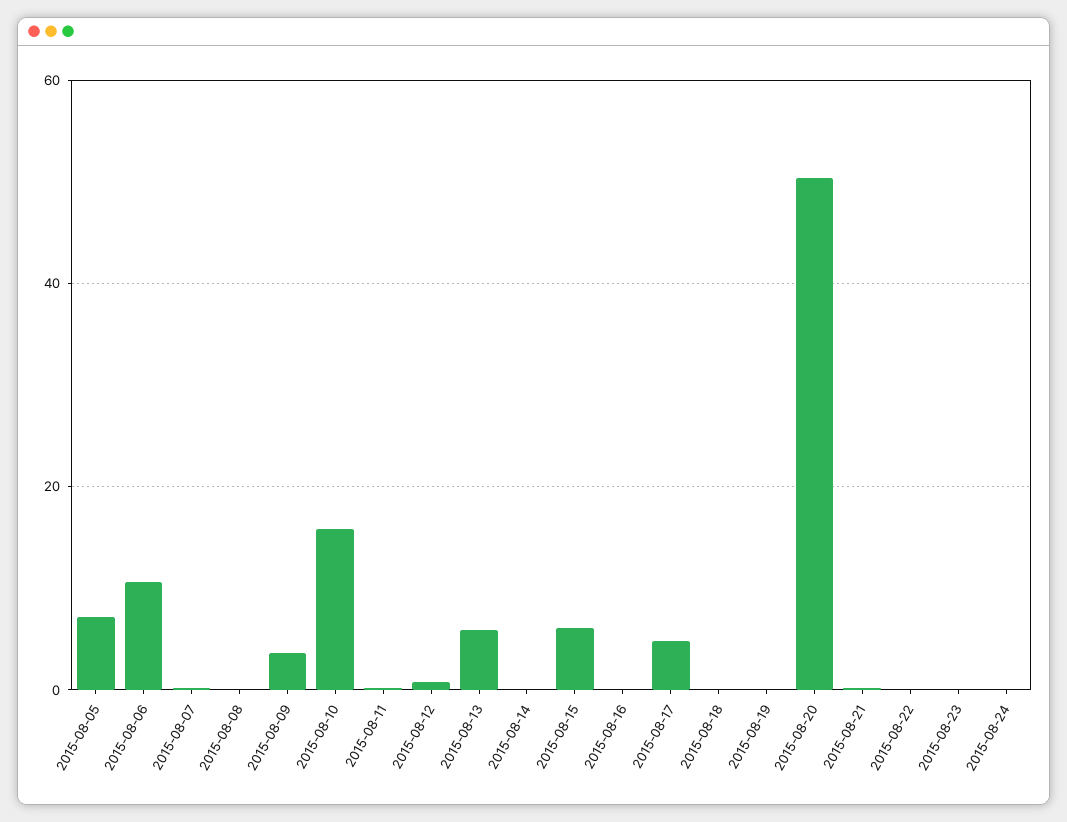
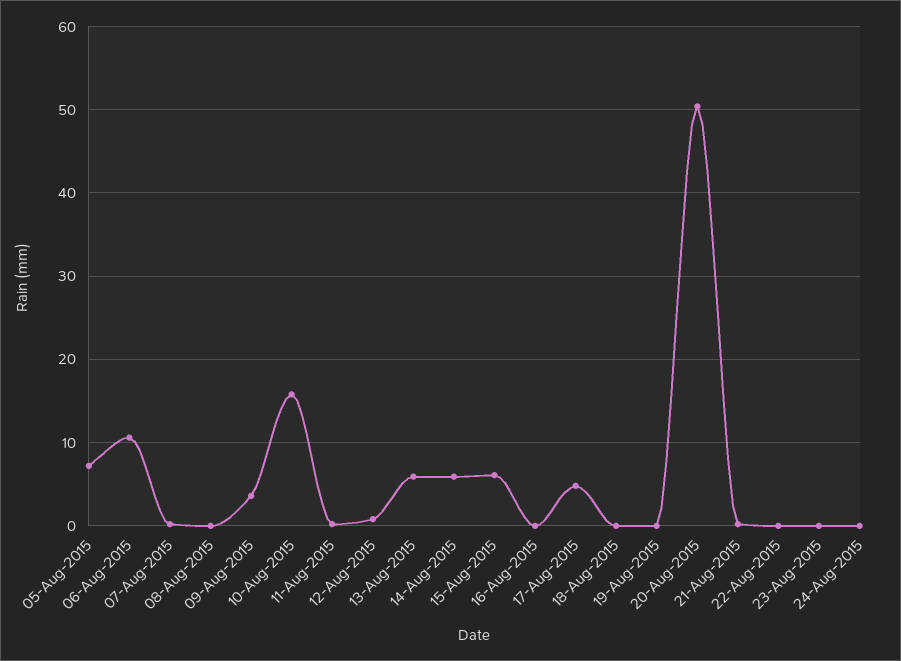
2015-08-14: 0 -> 6

